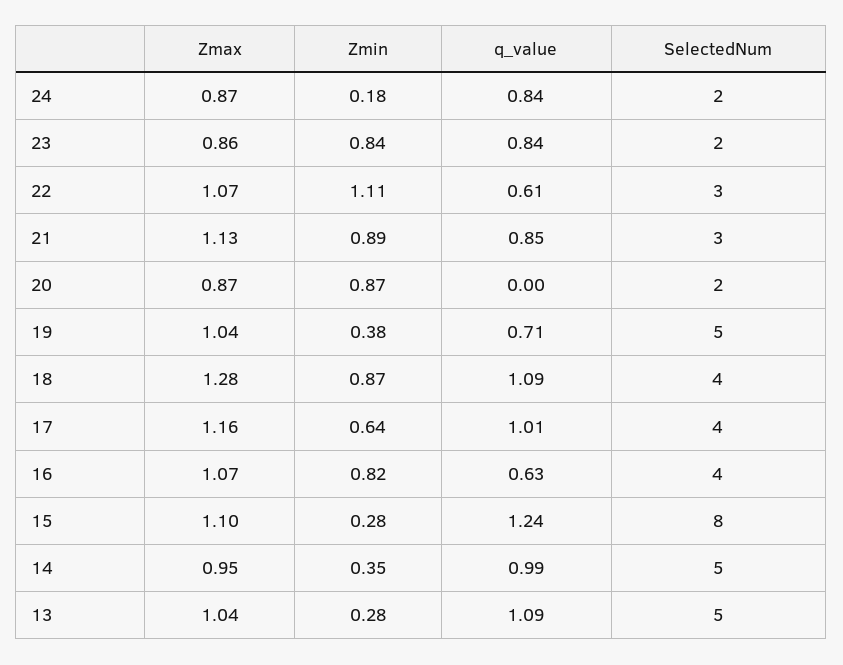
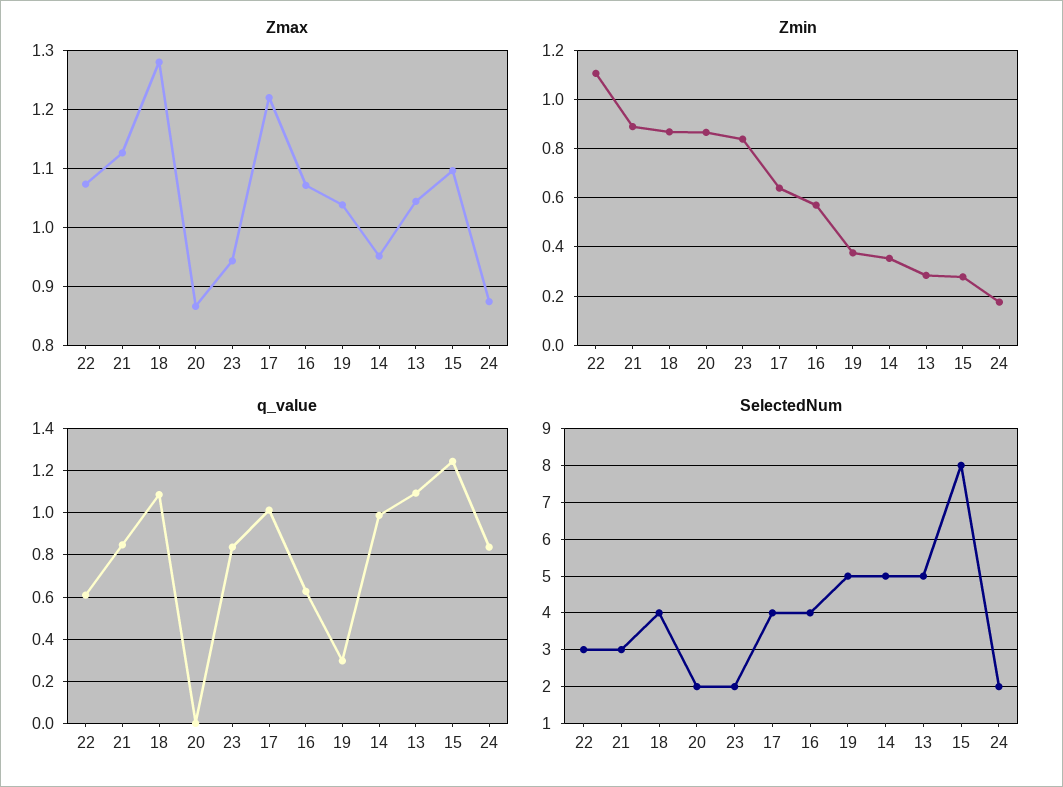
Zmax, 23: 0.86 -> 0.94
q_value, 19: 0.71 -> 0.3
Zmax, 17: 1.16 -> 1.22
Zmin, 16: 0.82 -> 0.575

